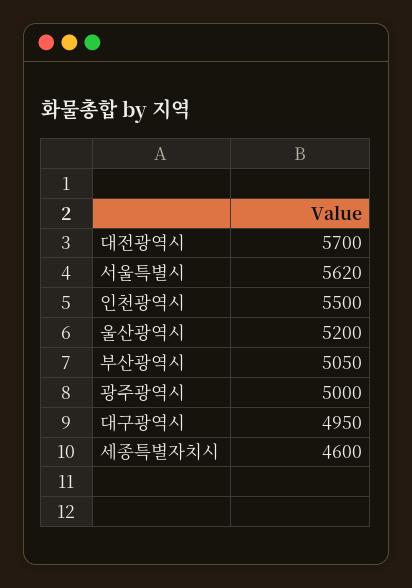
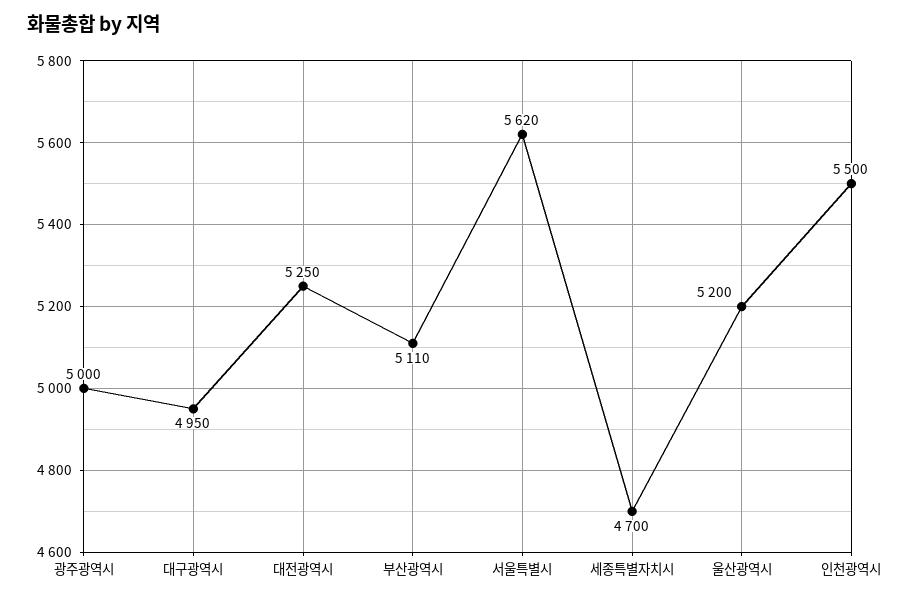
대전광역시: 5700 -> 5250
부산광역시: 5050 -> 5110
세종특별자치시: 4600 -> 4700

